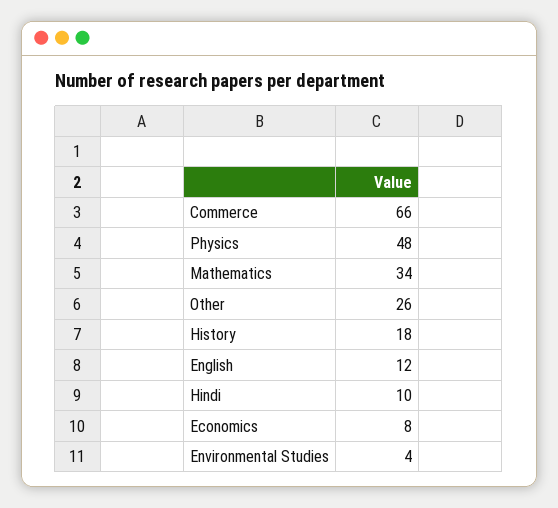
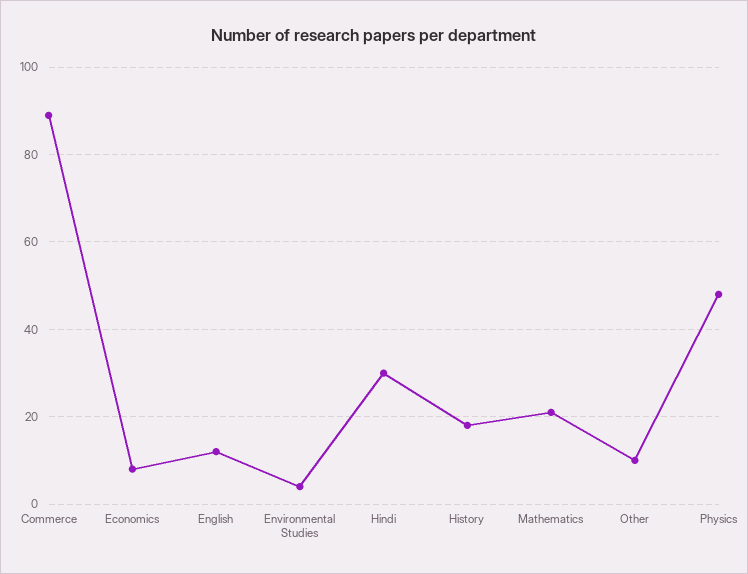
Commerce: 66 -> 90
Mathematics: 34 -> 20
Other: 26 -> 10
Hindi: 10 -> 30

